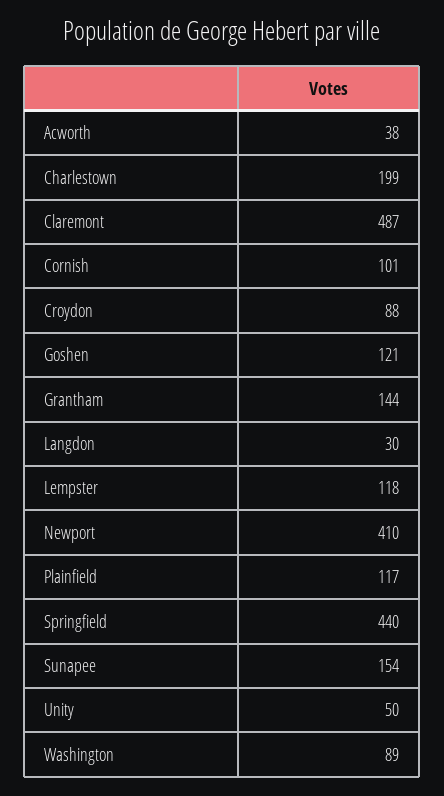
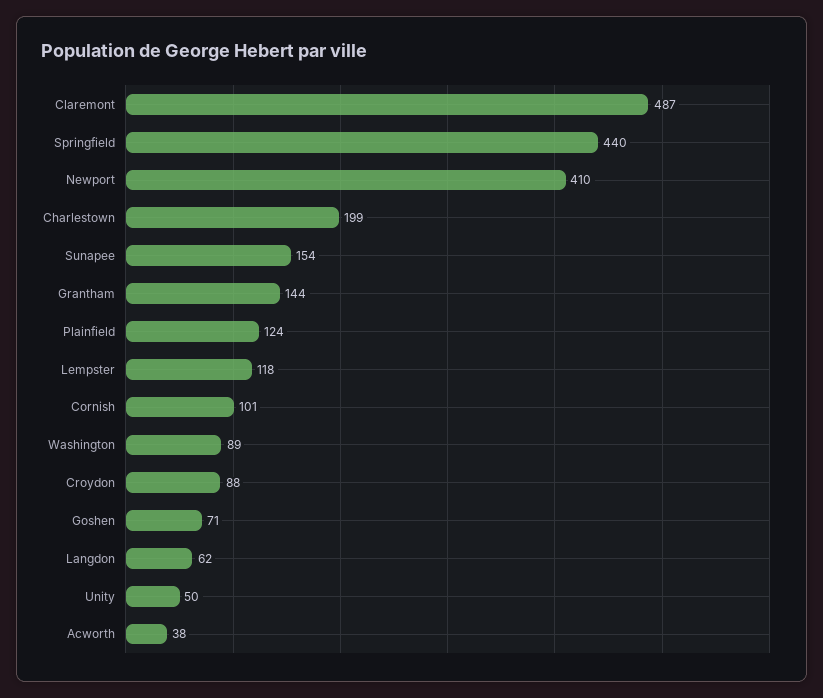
Goshen: 121 -> 71
Langdon: 30 -> 62
Plainfield: 117 -> 124

